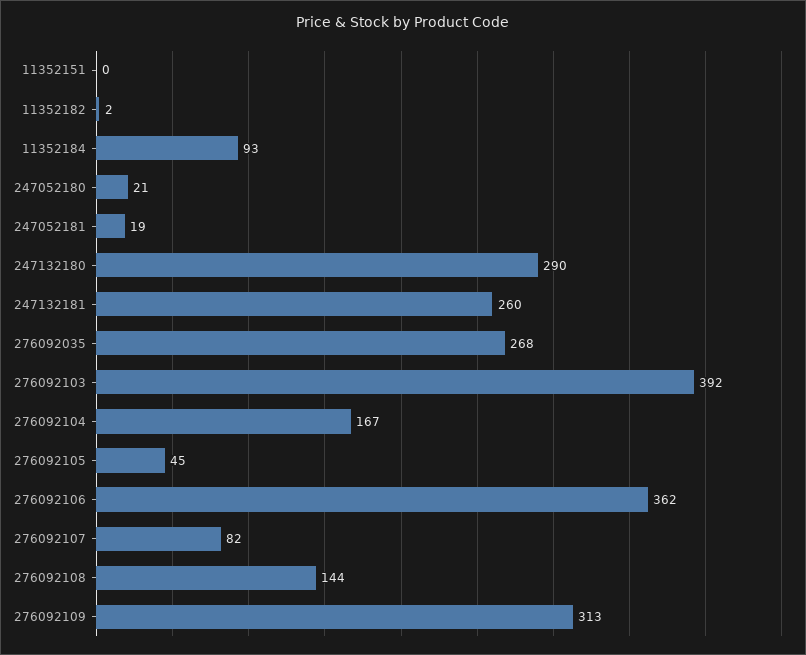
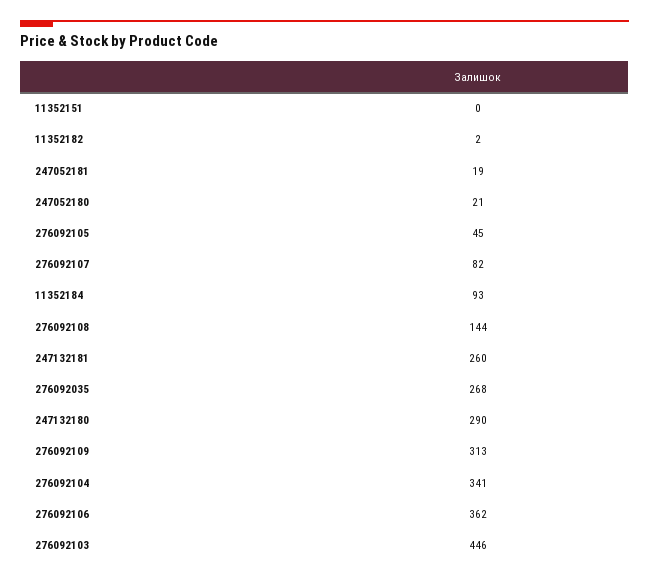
276092103: 392 -> 446
276092104: 167 -> 341

